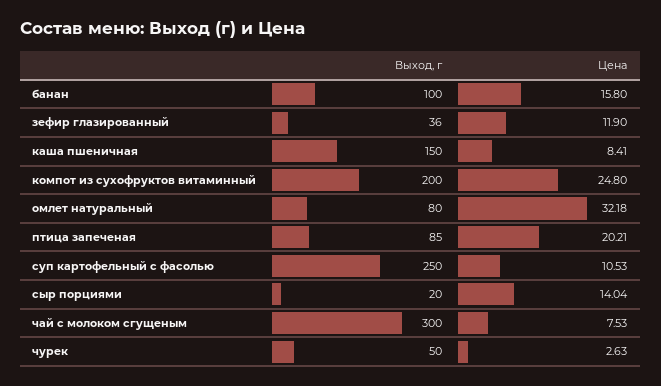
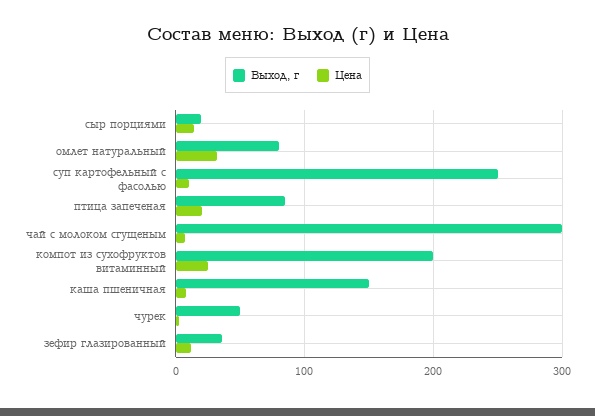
Выход, г, банан: 100 -> none
Цена, банан: 15.8 -> none

